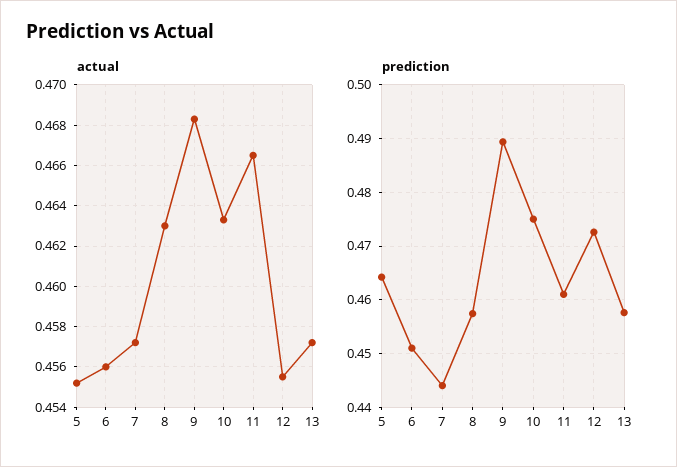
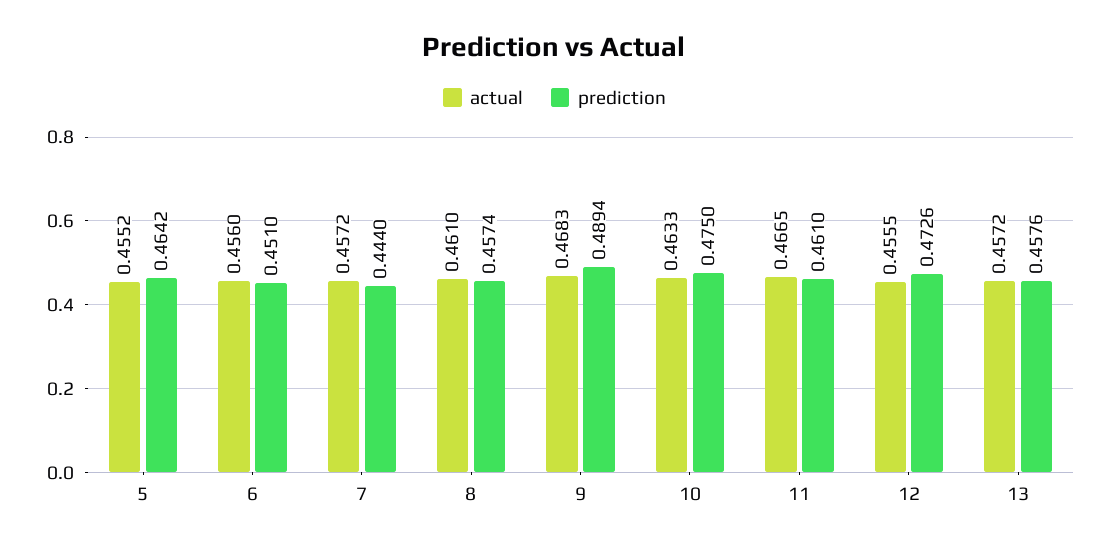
actual, 8: 0.463 -> 0.461

